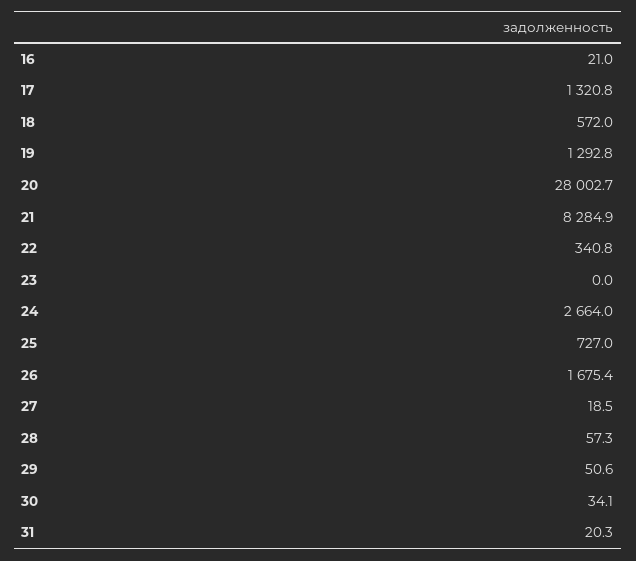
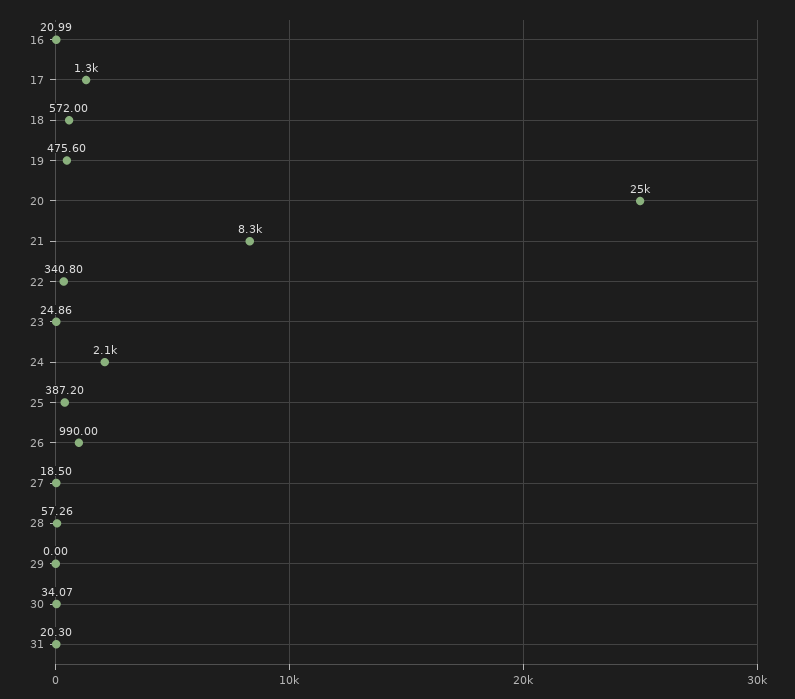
19: 1292.8 -> 475.6
20: 28002.7 -> 25000
23: 0 -> 24.86
24: 2664 -> 2100
25: 727 -> 387.2
26: 1675.4 -> 990
29: 50.6 -> 0

